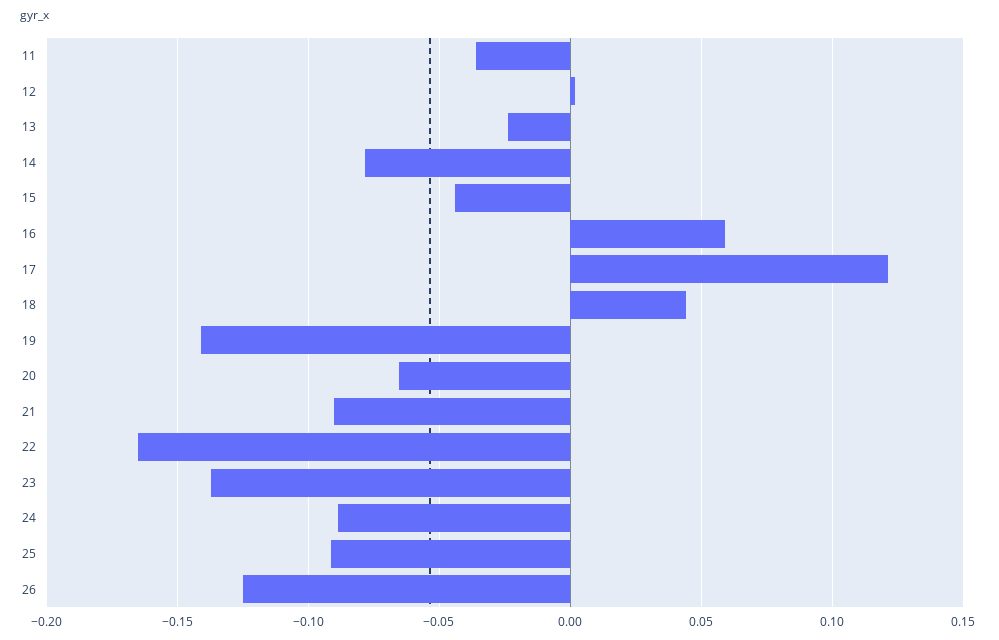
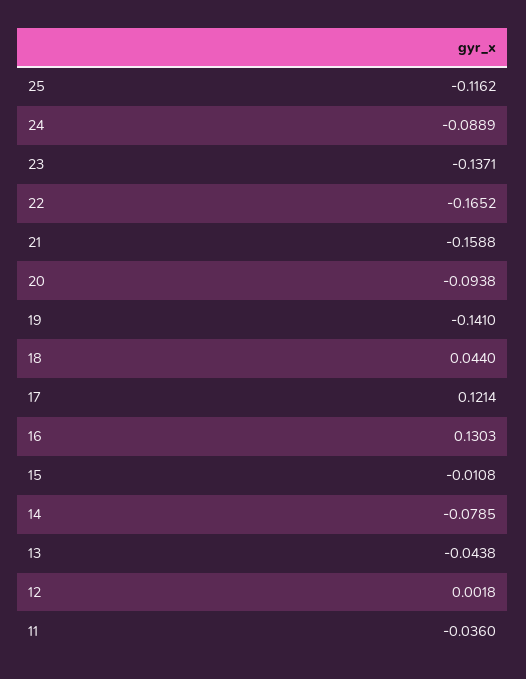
13: -0.025 -> -0.0438
15: -0.045 -> -0.0108
16: 0.06 -> 0.1303
20: -0.065 -> -0.0938
21: -0.09 -> -0.1588
25: -0.09 -> -0.1162
26: -0.125 -> none

